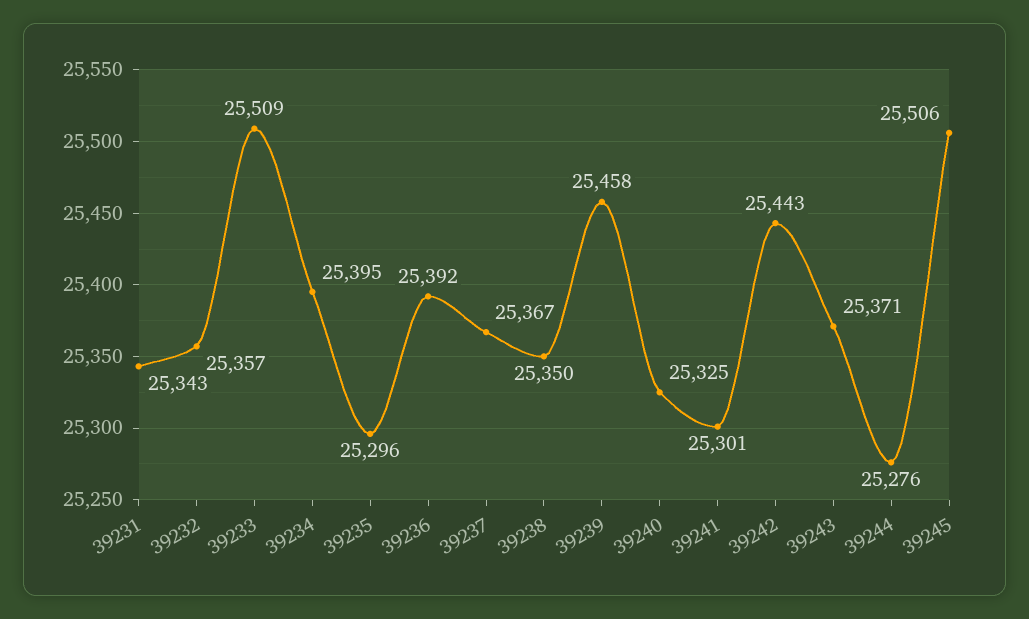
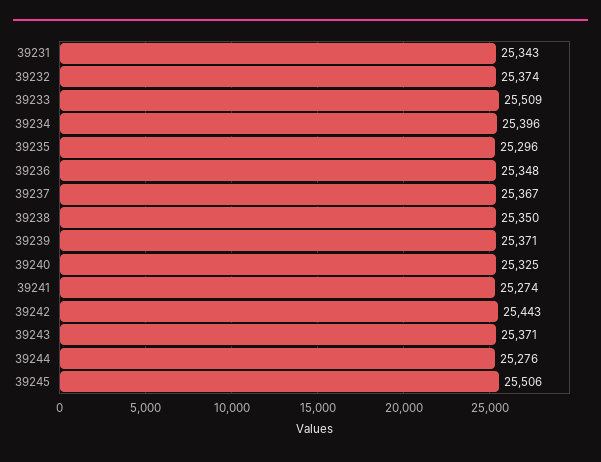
39232: 25357 -> 25374
39234: 25395 -> 25396
39236: 25392 -> 25348
39239: 25458 -> 25371
39241: 25301 -> 25274

